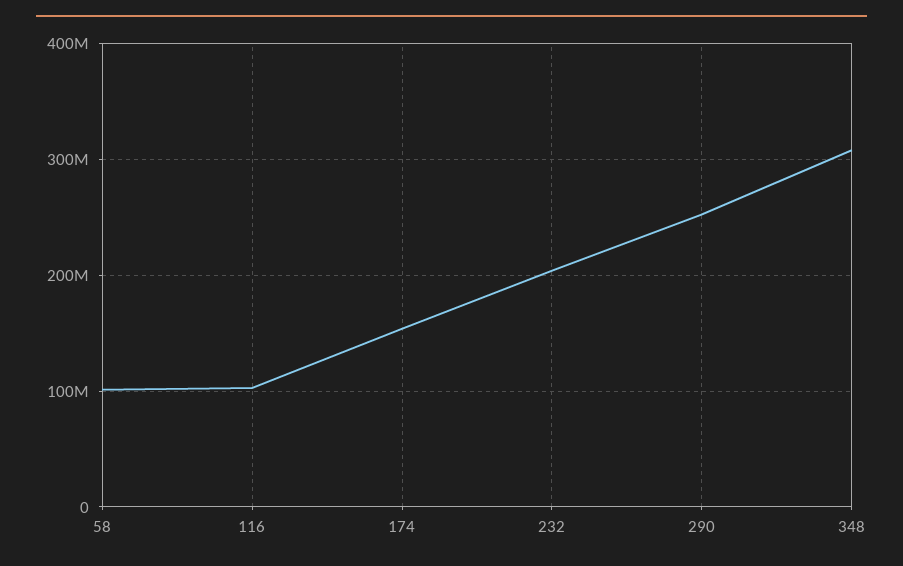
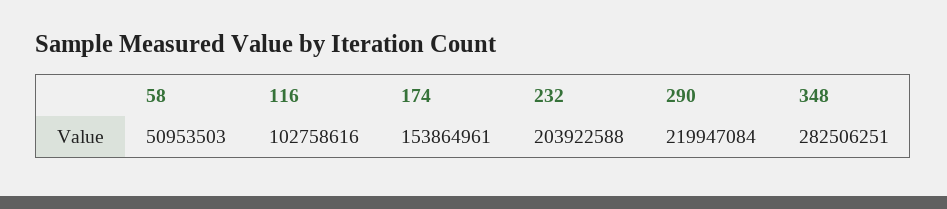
58: 100000000 -> 50953503
290: 250000000 -> 219947084
348: 310000000 -> 282506251

